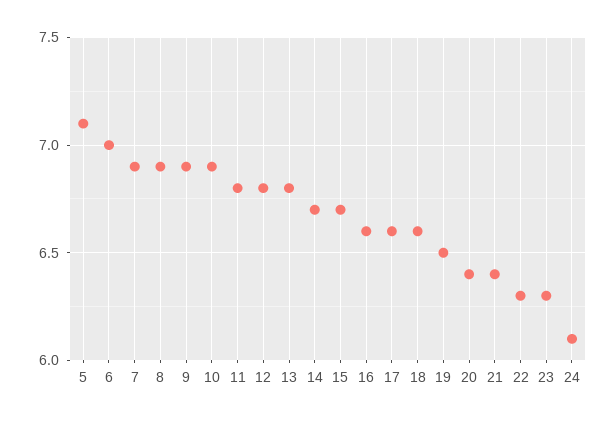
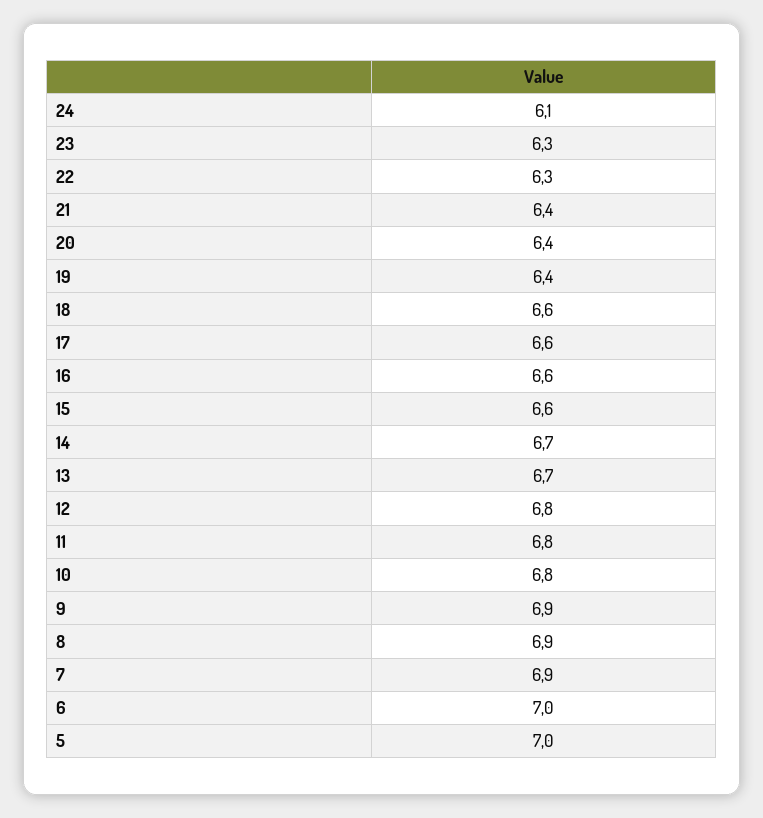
5: 7.1 -> 7
10: 6.9 -> 6.8
13: 6.8 -> 6.7
15: 6.7 -> 6.6
19: 6.5 -> 6.4

